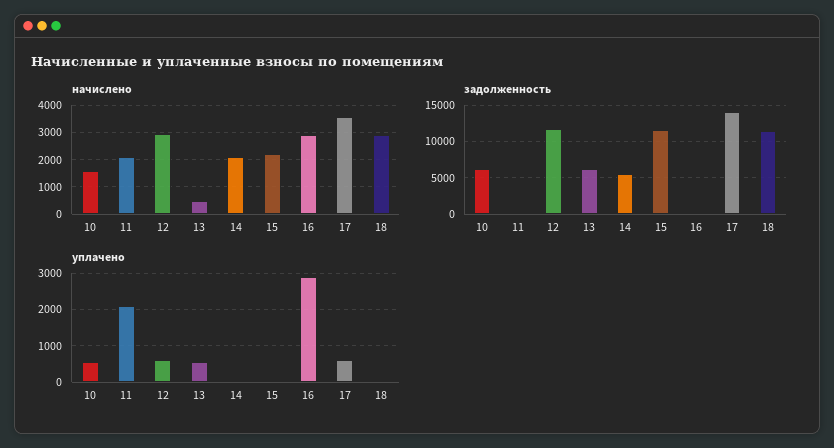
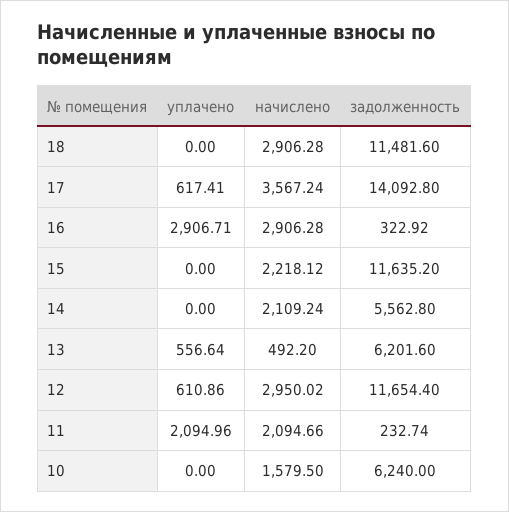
уплачено, 10: 600 -> 0

